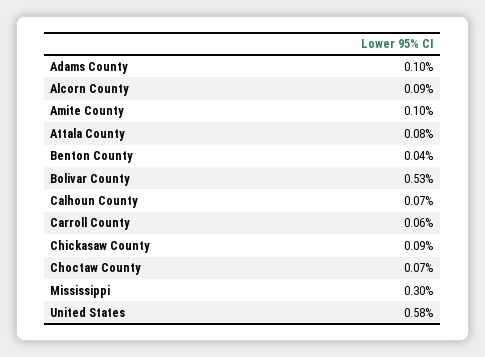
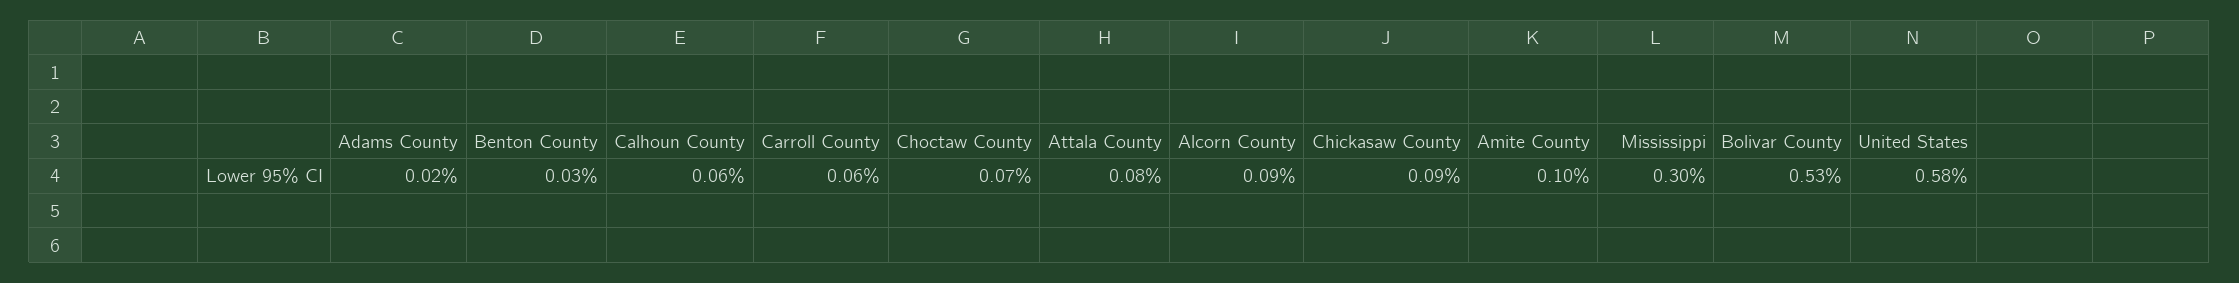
Adams County: 0.1 -> 0.02
Benton County: 0.04 -> 0.03
Calhoun County: 0.07 -> 0.06

